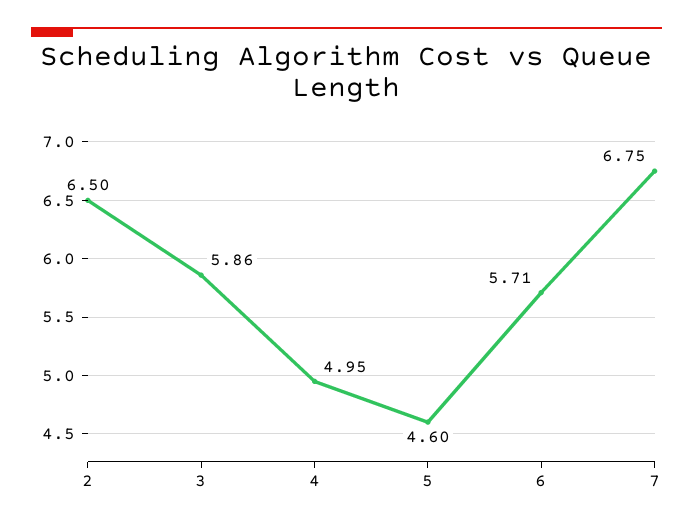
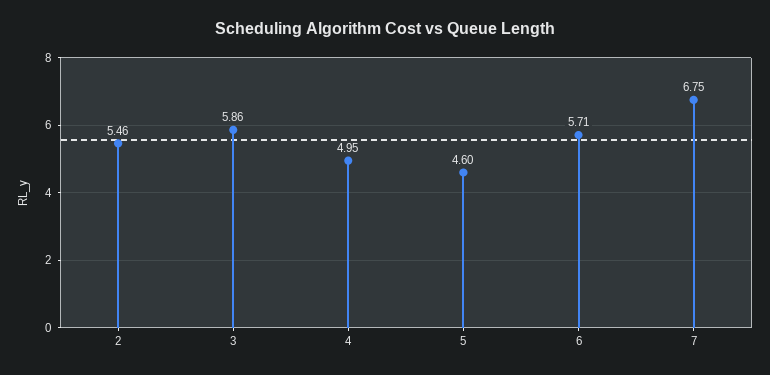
2: 6.5 -> 5.46

